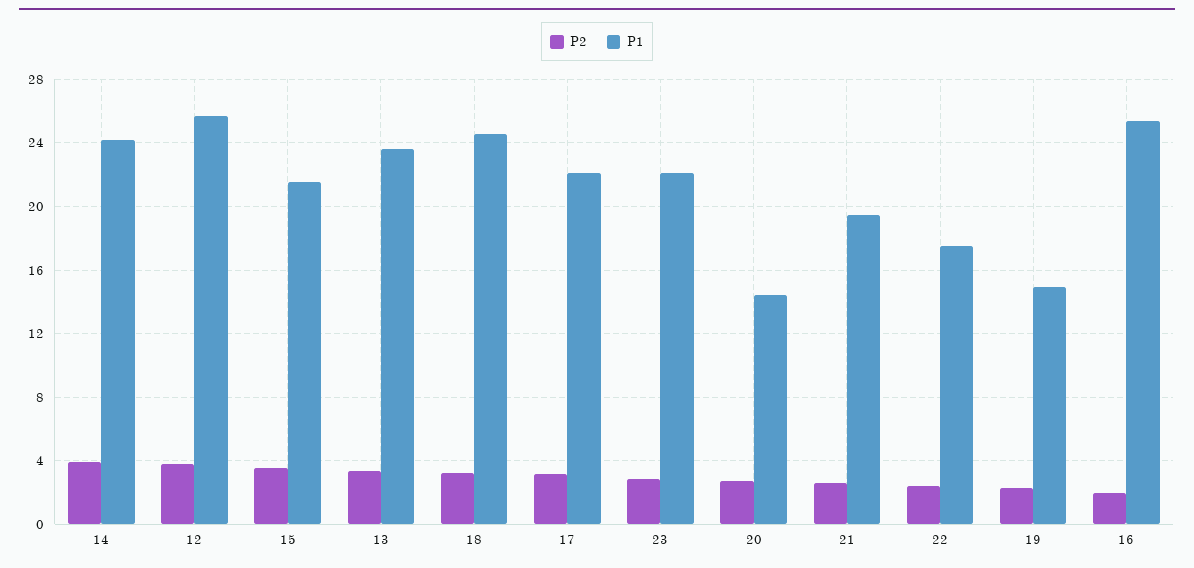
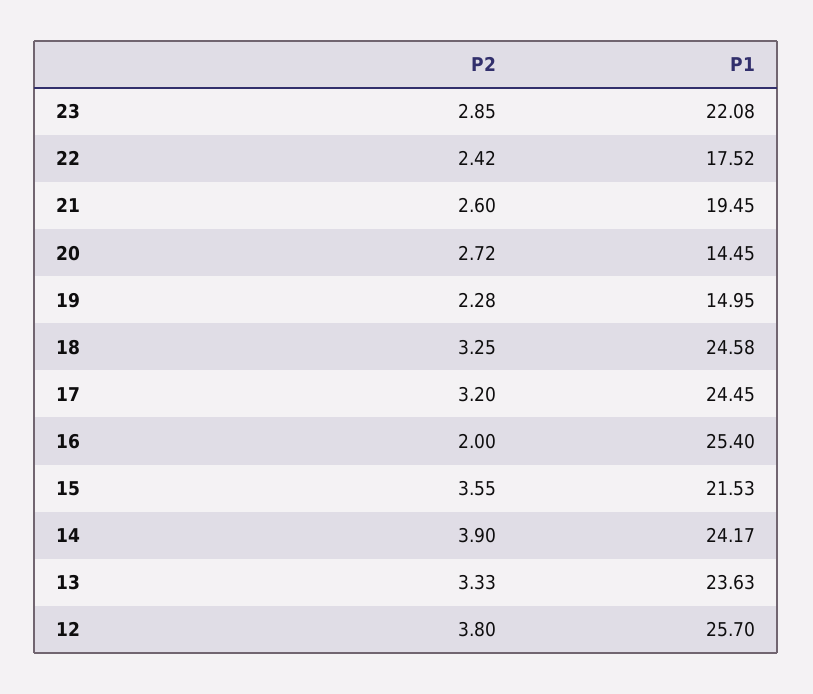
P1, 17: 22 -> 24.45

